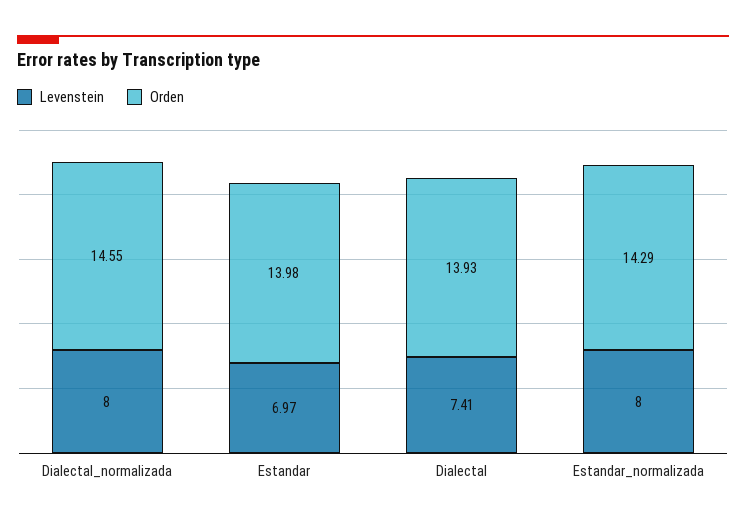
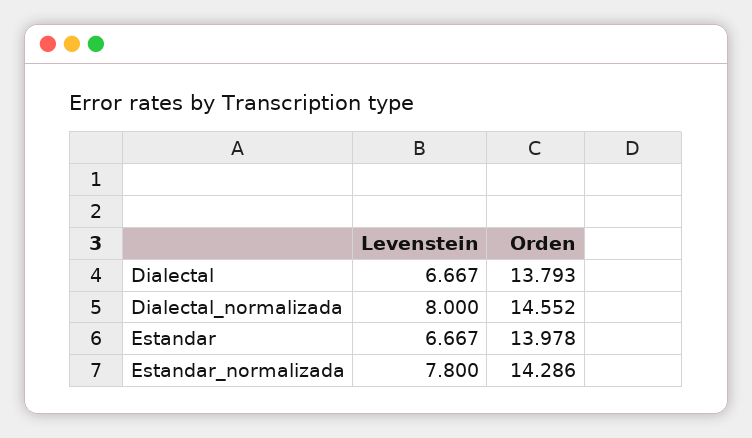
Levenstein, Estandar: 6.97 -> 6.667
Levenstein, Dialectal: 7.41 -> 6.667
Orden, Dialectal: 13.93 -> 13.793
Levenstein, Estandar_normalizada: 8 -> 7.8

